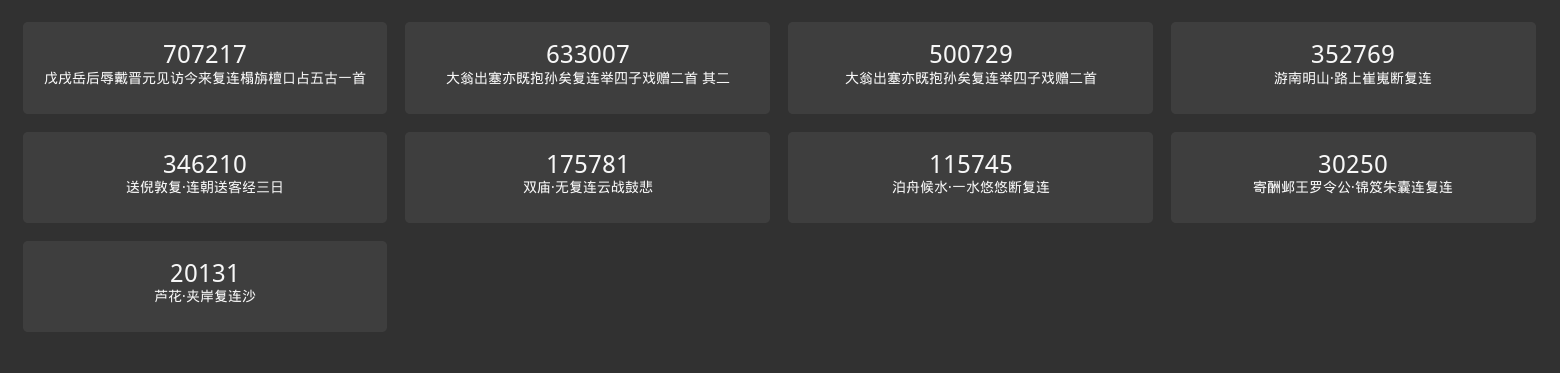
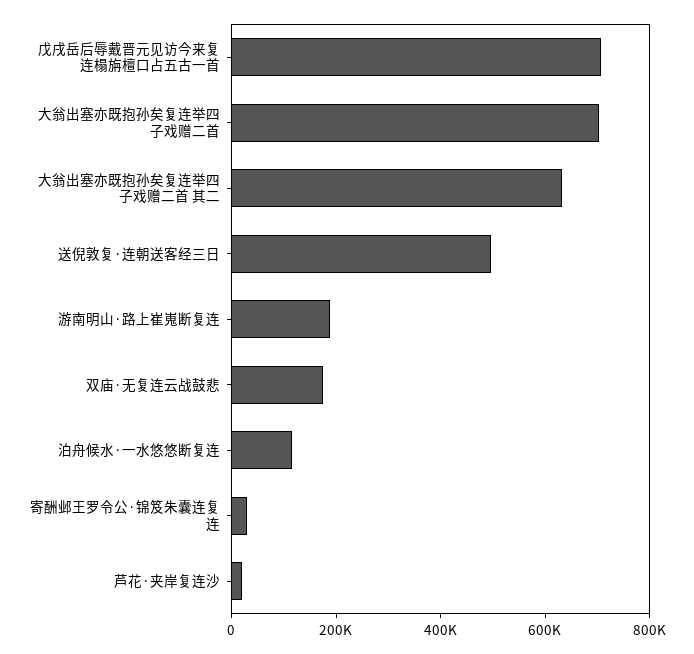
大翁出塞亦既抱孙矣复连举四子戏赠二首: 500729 -> 700000
游南明山·路上崔嵬断复连: 352769 -> 200000
送倪敦复·连朝送客经三日: 346210 -> 500000

